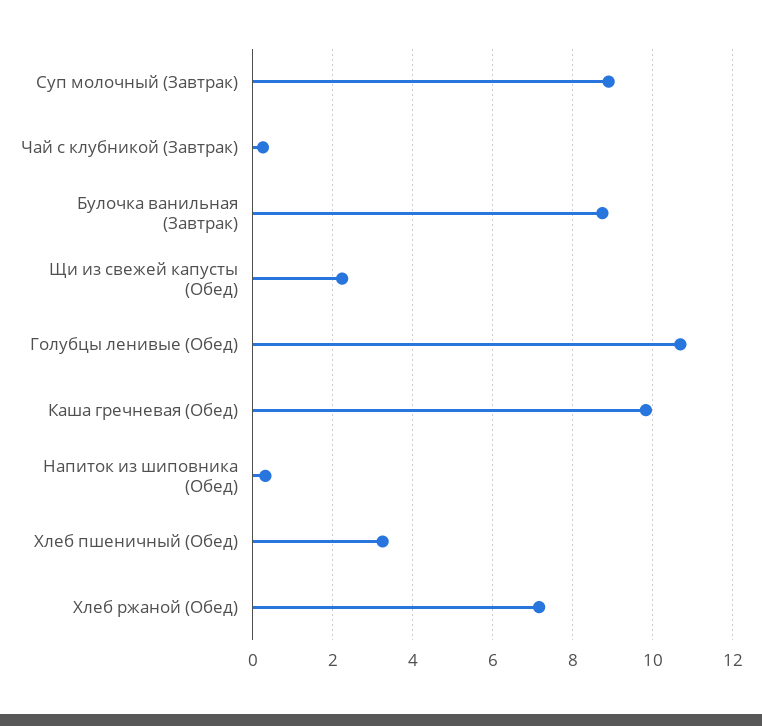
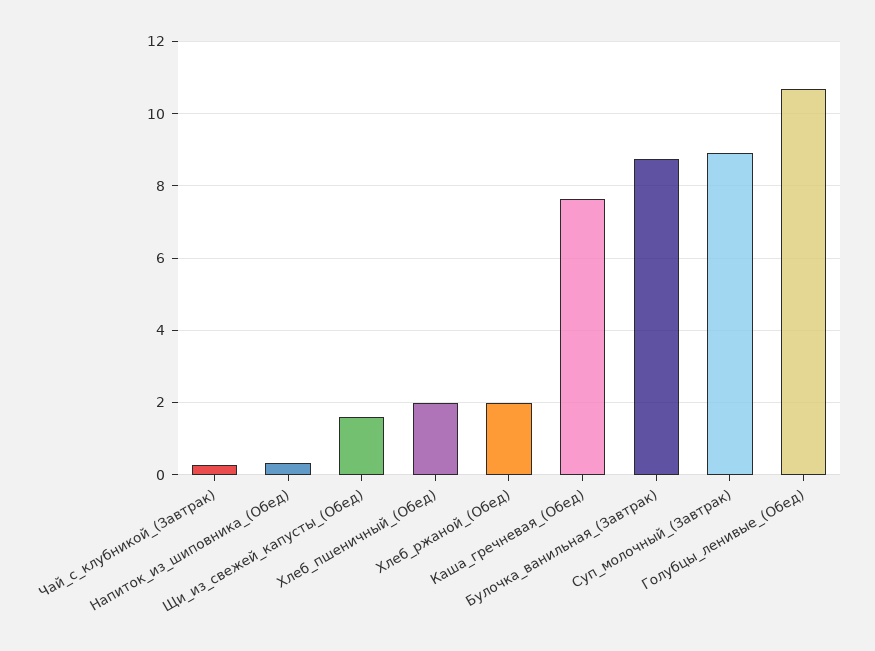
Щи из свежей капусты (Обед): 2.2 -> 1.6
Каша гречневая (Обед): 9.8 -> 7.6
Хлеб пшеничный (Обед): 3.2 -> 2
Хлеб ржаной (Обед): 7.2 -> 2

